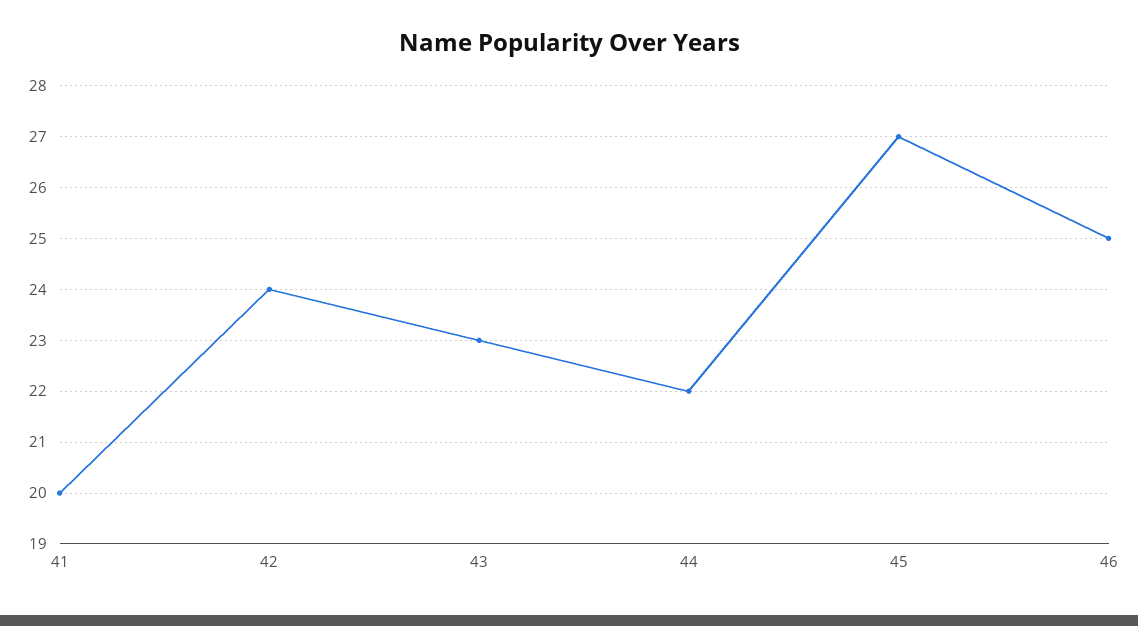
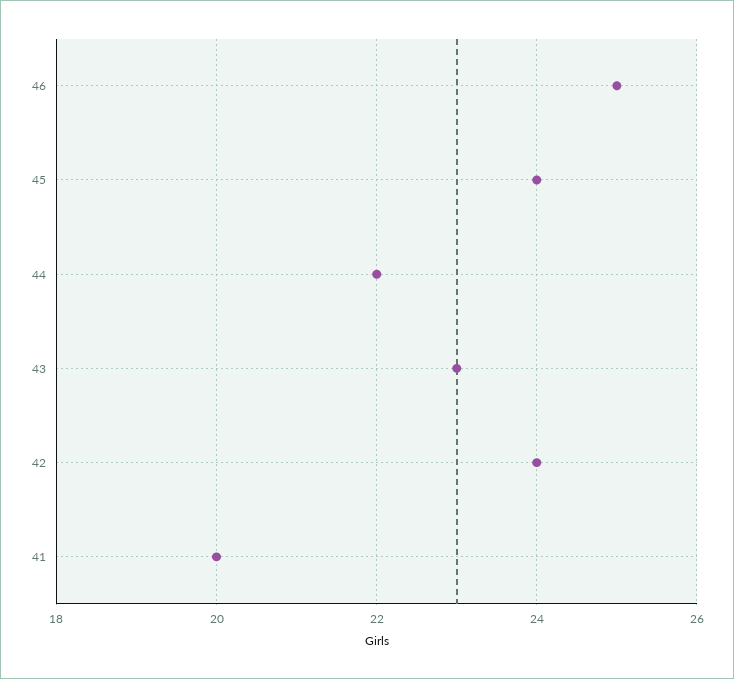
45: 27 -> 24

